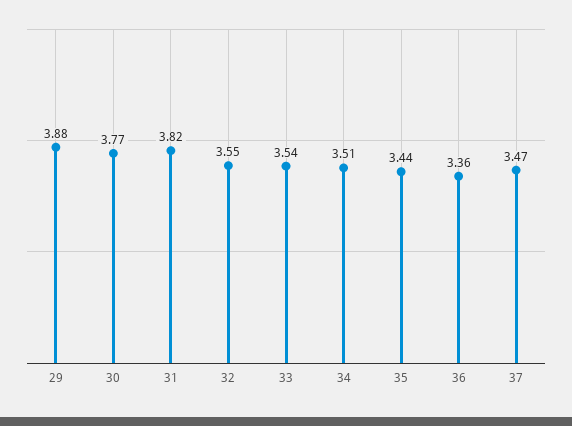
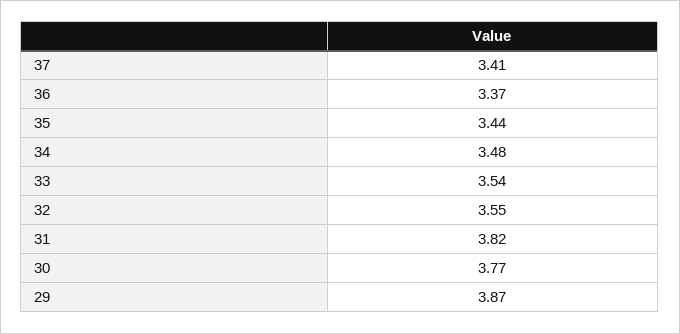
29: 3.88 -> 3.87
34: 3.51 -> 3.48
36: 3.36 -> 3.37
37: 3.47 -> 3.41

